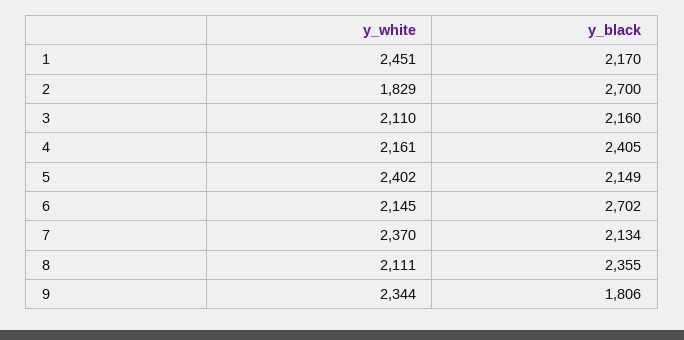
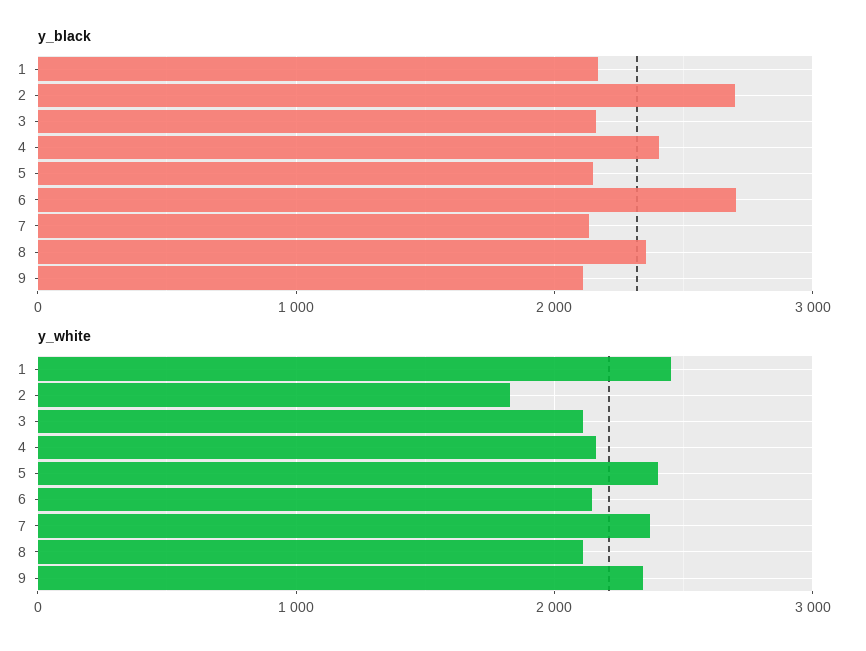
y_black, 9: 1806 -> 2100

